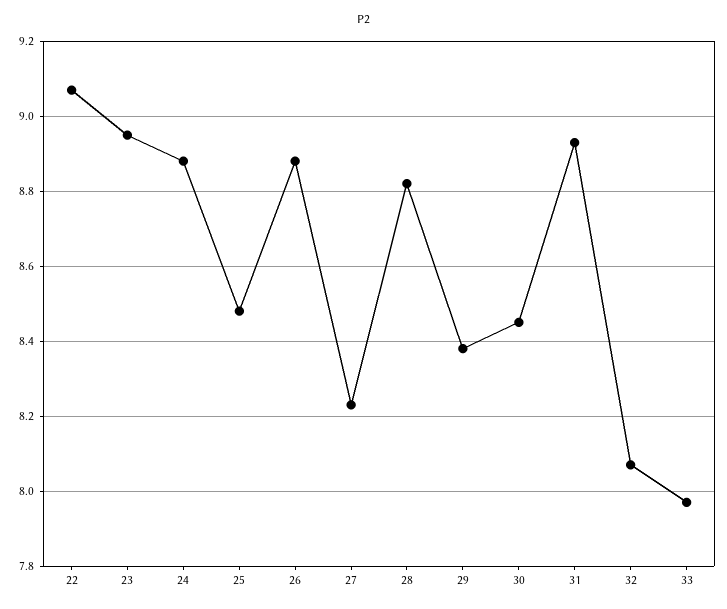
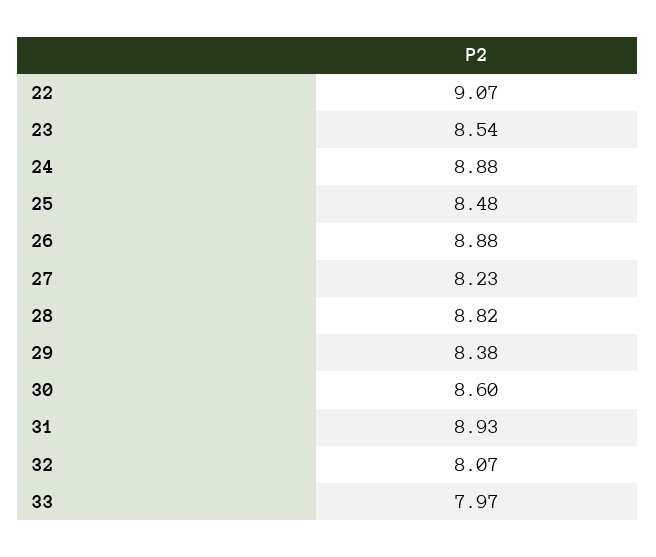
23: 8.95 -> 8.54
30: 8.45 -> 8.6

